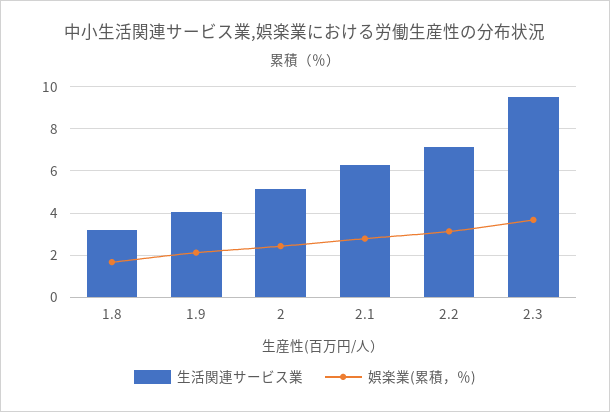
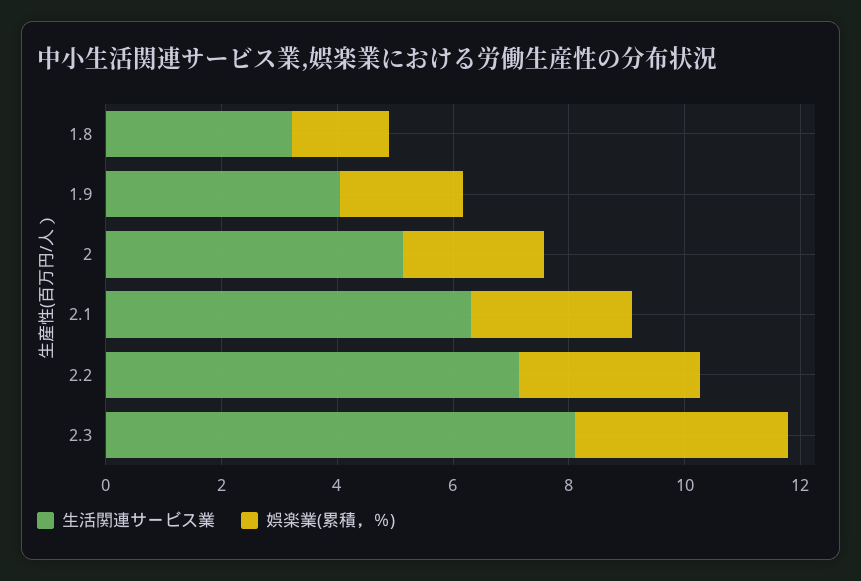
生活関連サービス業, 2.3: 9.5 -> 8

